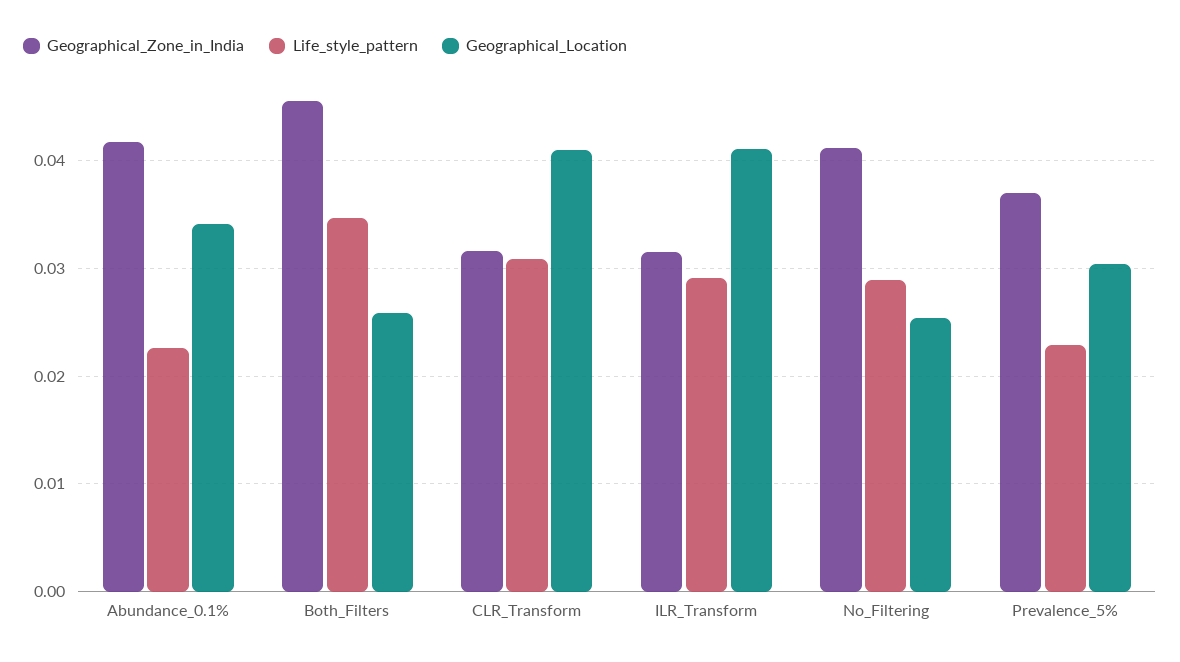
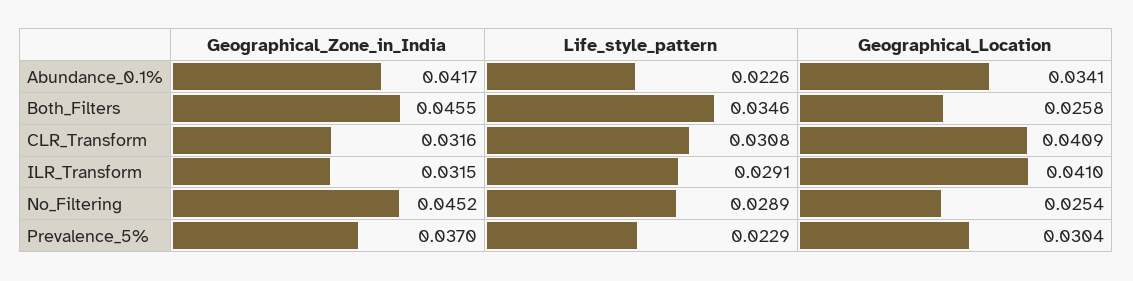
Geographical_Zone_in_India, No_Filtering: 0.041 -> 0.0452

